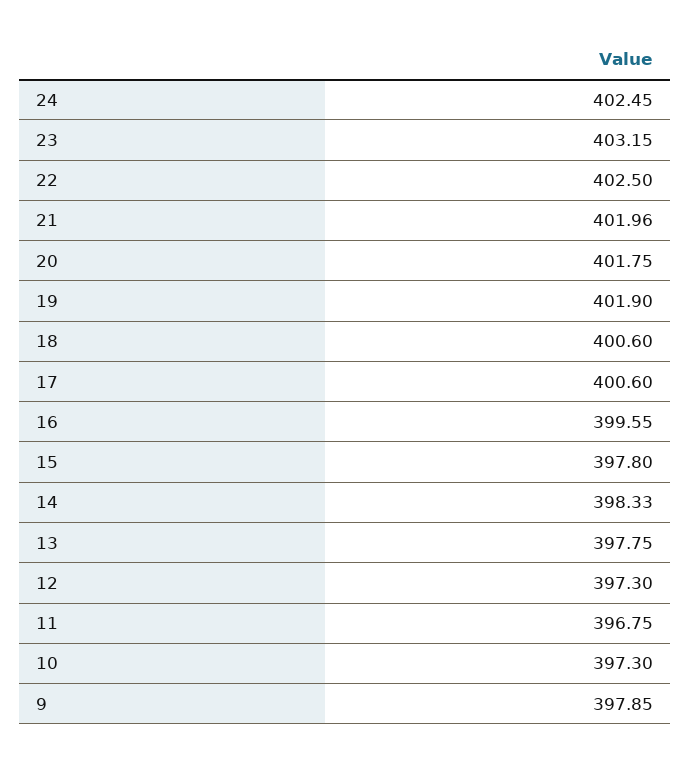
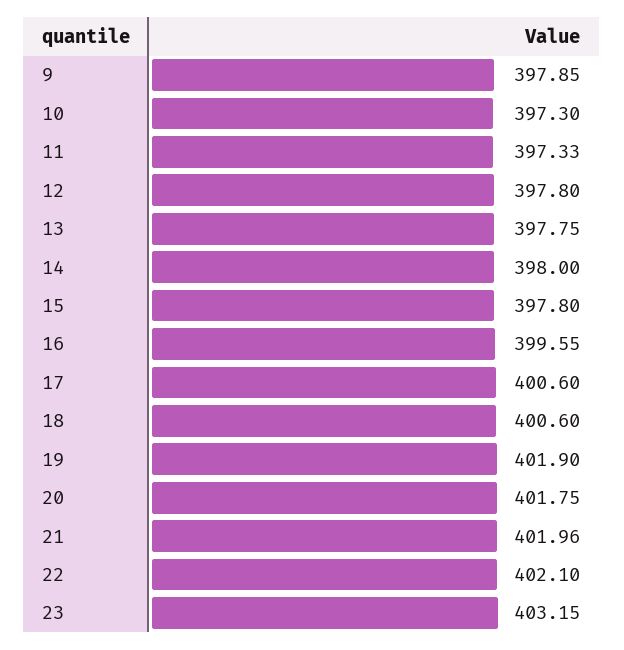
24: 402.45 -> none
22: 402.5 -> 402.1
14: 398.33 -> 398
12: 397.3 -> 397.8
11: 396.75 -> 397.33

